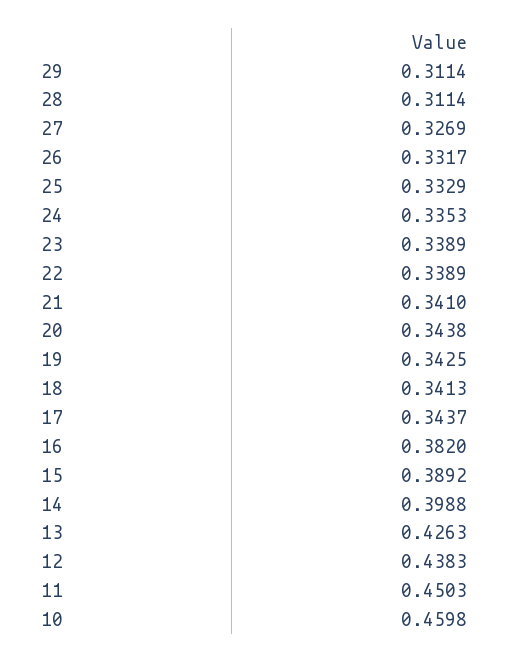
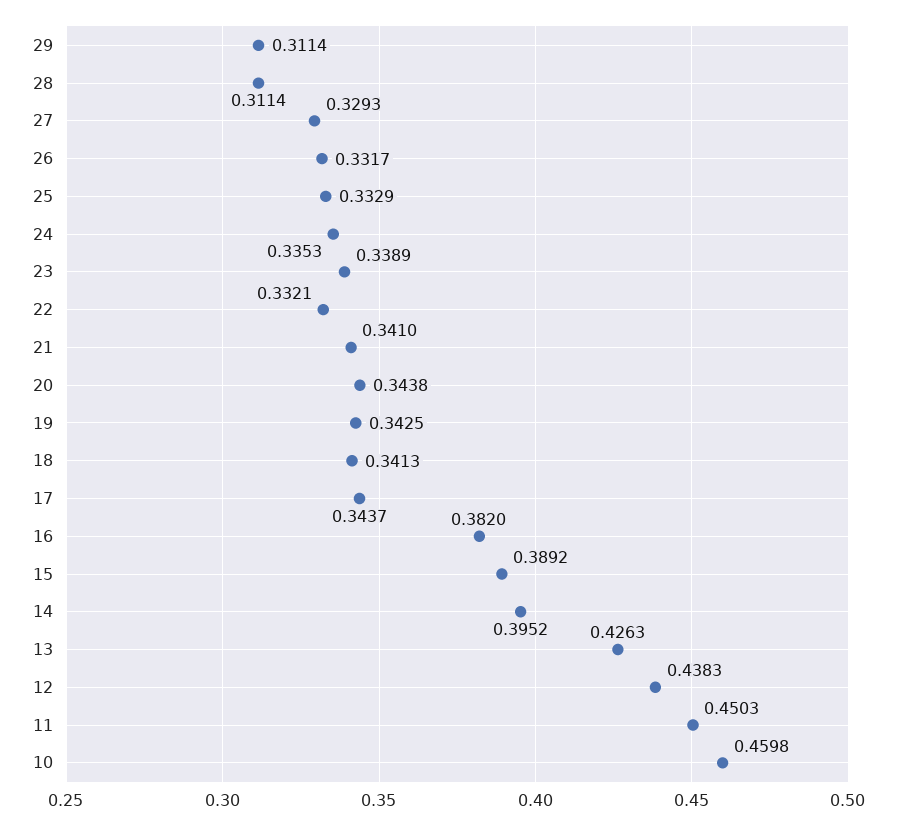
27: 0.3269 -> 0.3293
22: 0.3389 -> 0.3321
14: 0.3988 -> 0.3952

